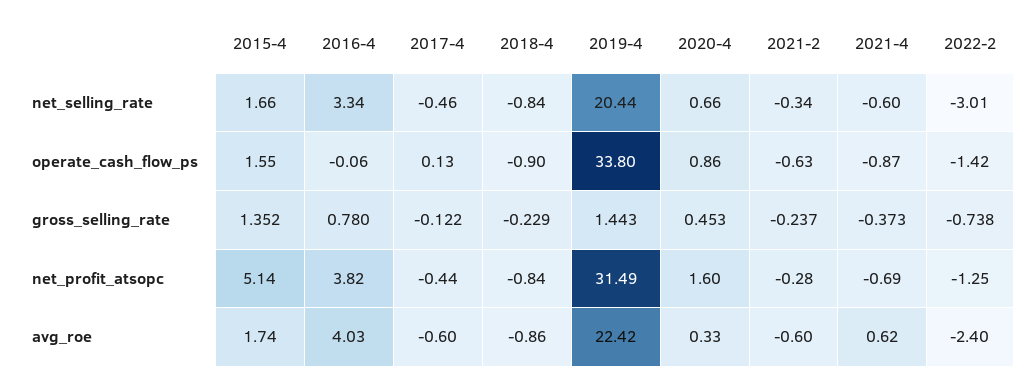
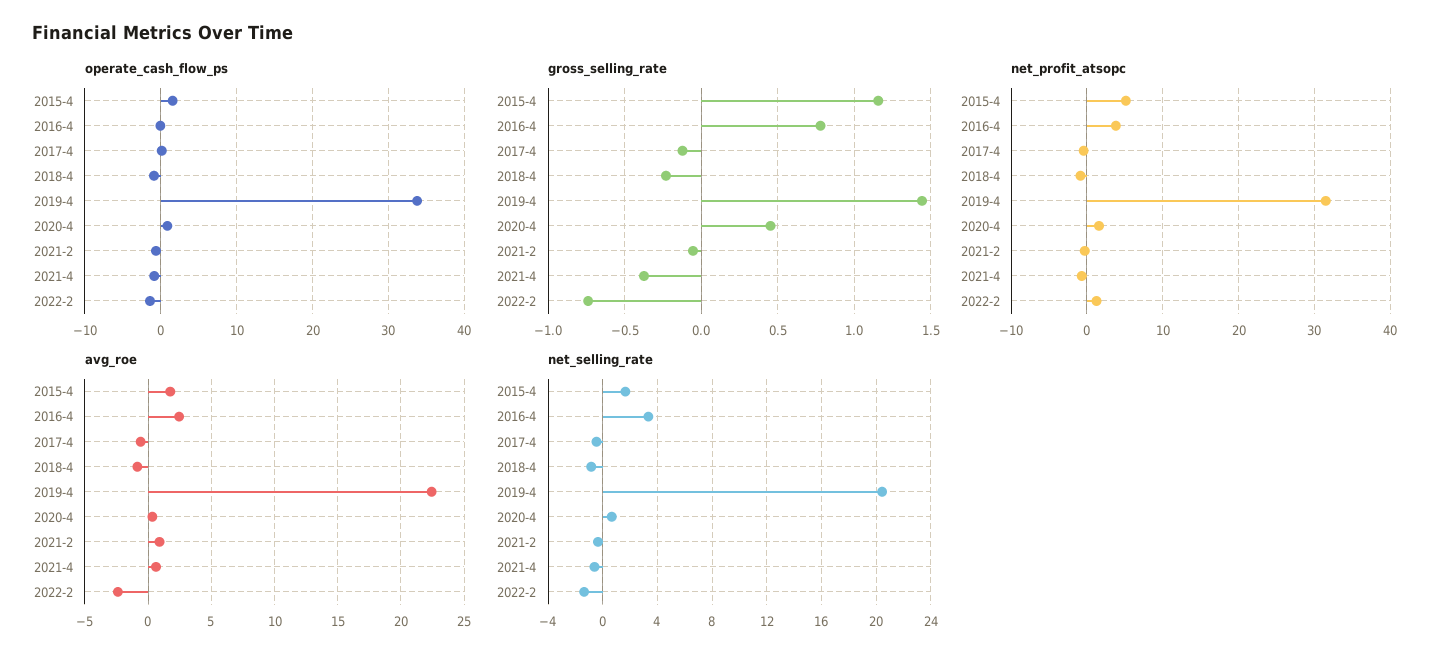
net_selling_rate, 2022-2: -3.01 -> -1.5
gross_selling_rate, 2015-4: 1.352 -> 1.15
gross_selling_rate, 2021-2: -0.237 -> -0.05
net_profit_atsopc, 2022-2: -1.25 -> 1
avg_roe, 2016-4: 4.03 -> 2.5
avg_roe, 2021-2: -0.6 -> 1

